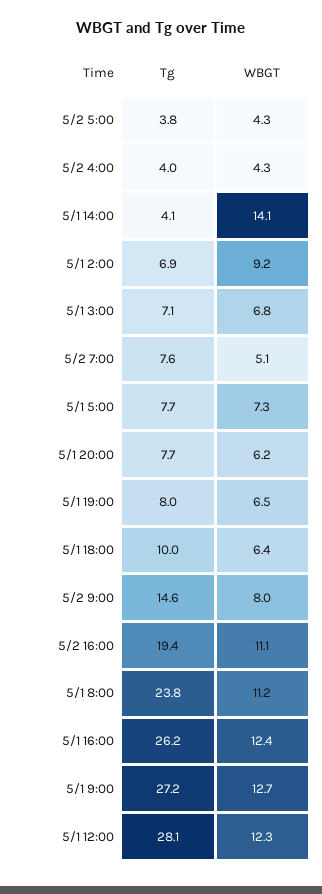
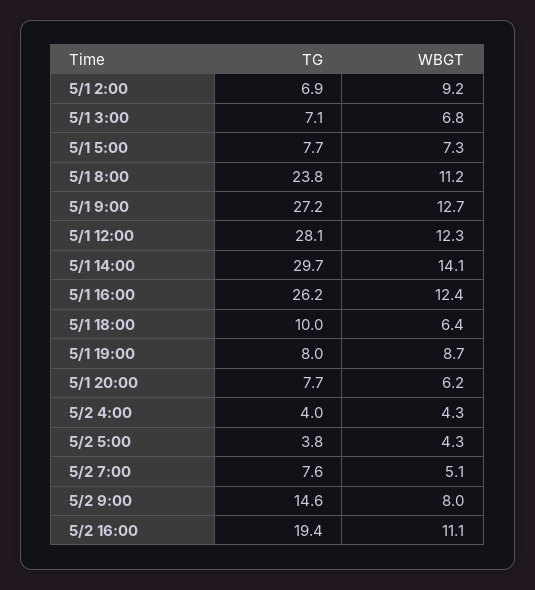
Tg, 5/1 14:00: 4.1 -> 29.7
WBGT, 5/1 19:00: 6.5 -> 8.7

